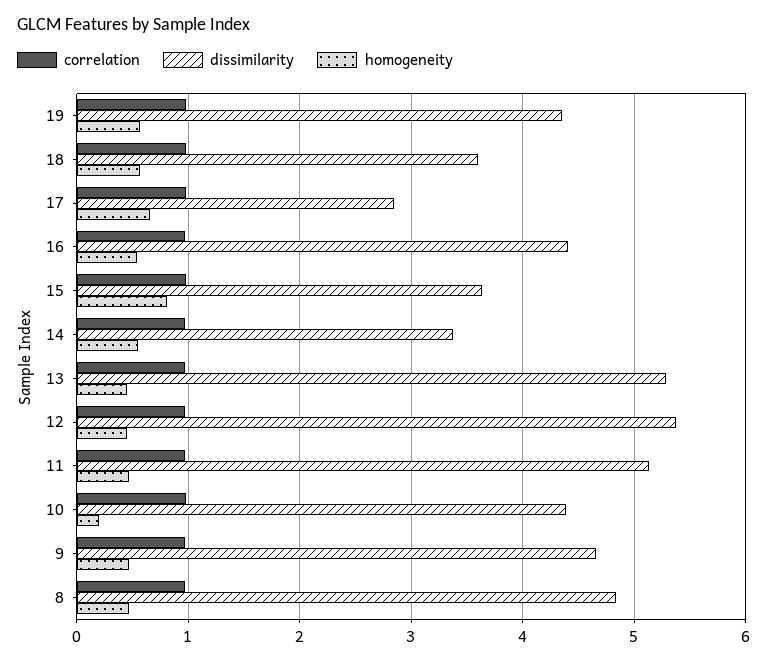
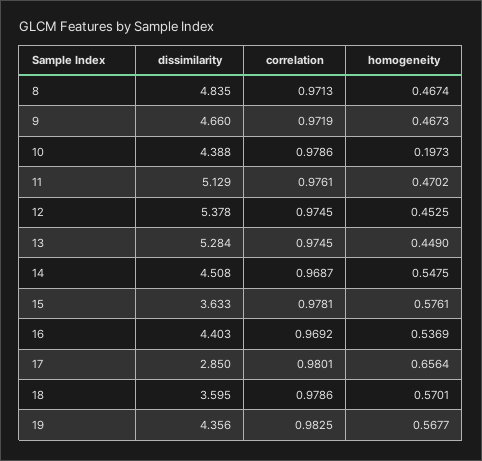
homogeneity, 15: 0.8 -> 0.5761
dissimilarity, 14: 3.4 -> 4.508

